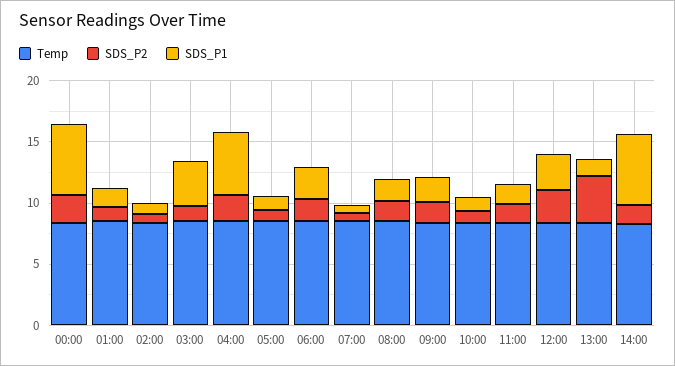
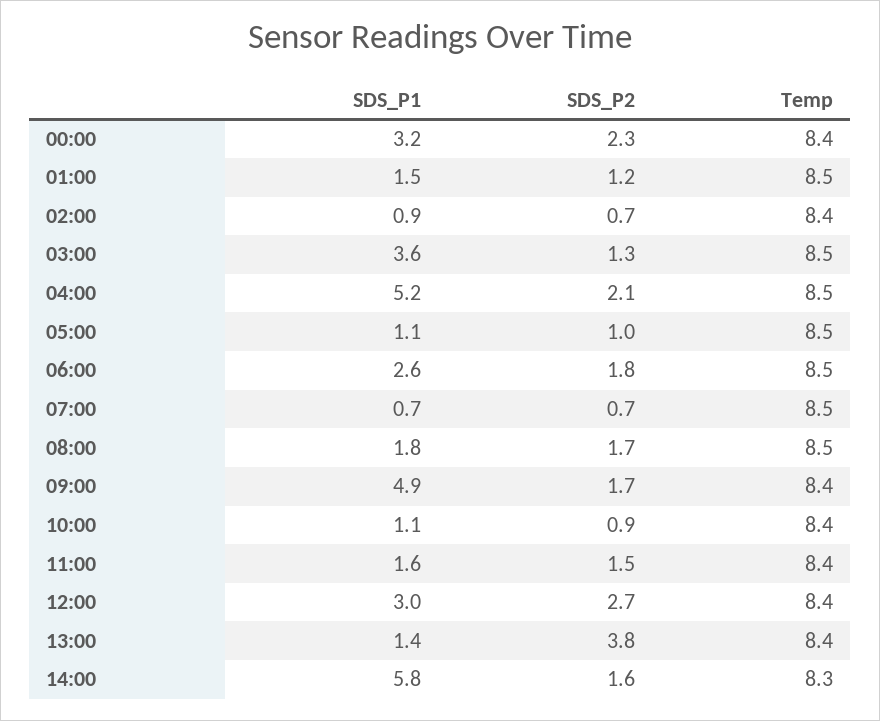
SDS_P1, 00:00: 6 -> 3.2
SDS_P1, 09:00: 2 -> 4.9

